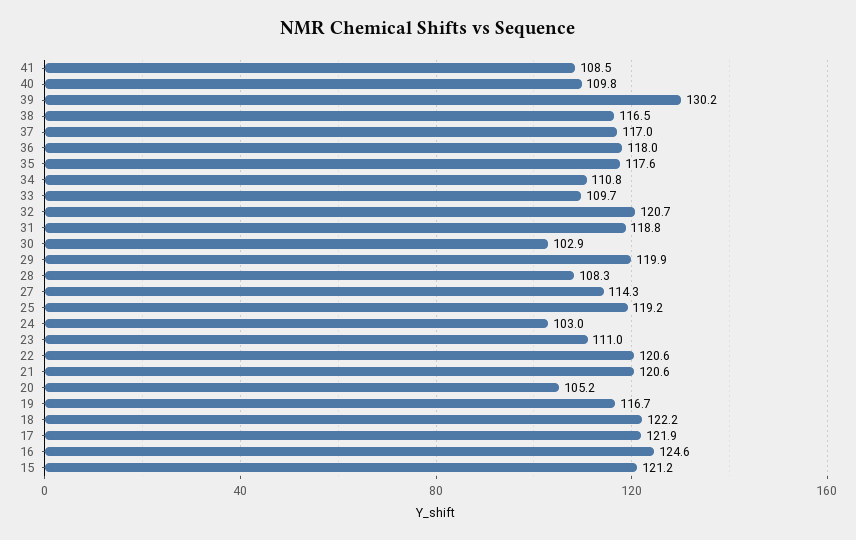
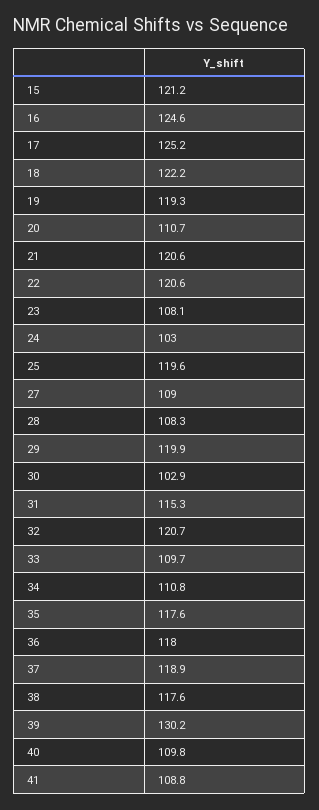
41: 108.5 -> 108.8
38: 116.5 -> 117.6
37: 117 -> 118.9
31: 118.8 -> 115.3
27: 114.3 -> 109
25: 119.2 -> 119.6
23: 111 -> 108.1
20: 105.2 -> 110.7
19: 116.7 -> 119.3
17: 121.9 -> 125.2

